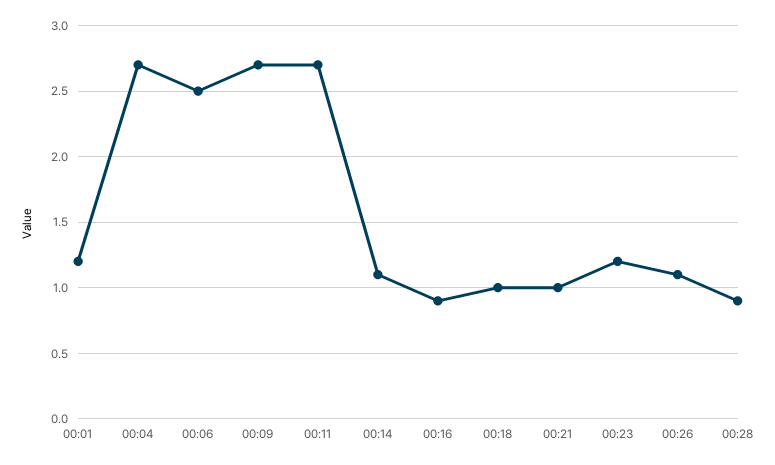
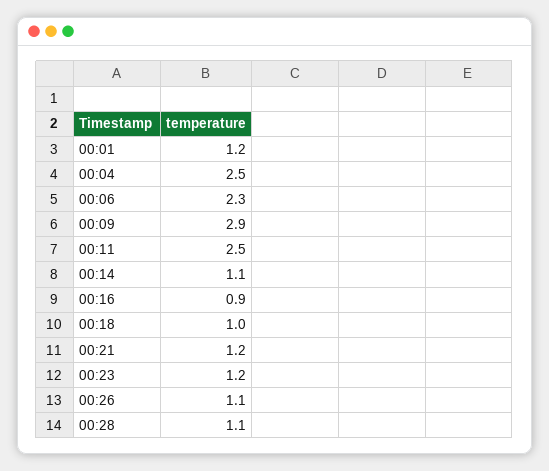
00:04: 2.7 -> 2.5
00:06: 2.5 -> 2.3
00:09: 2.7 -> 2.9
00:11: 2.7 -> 2.5
00:21: 1 -> 1.2
00:28: 0.9 -> 1.1

